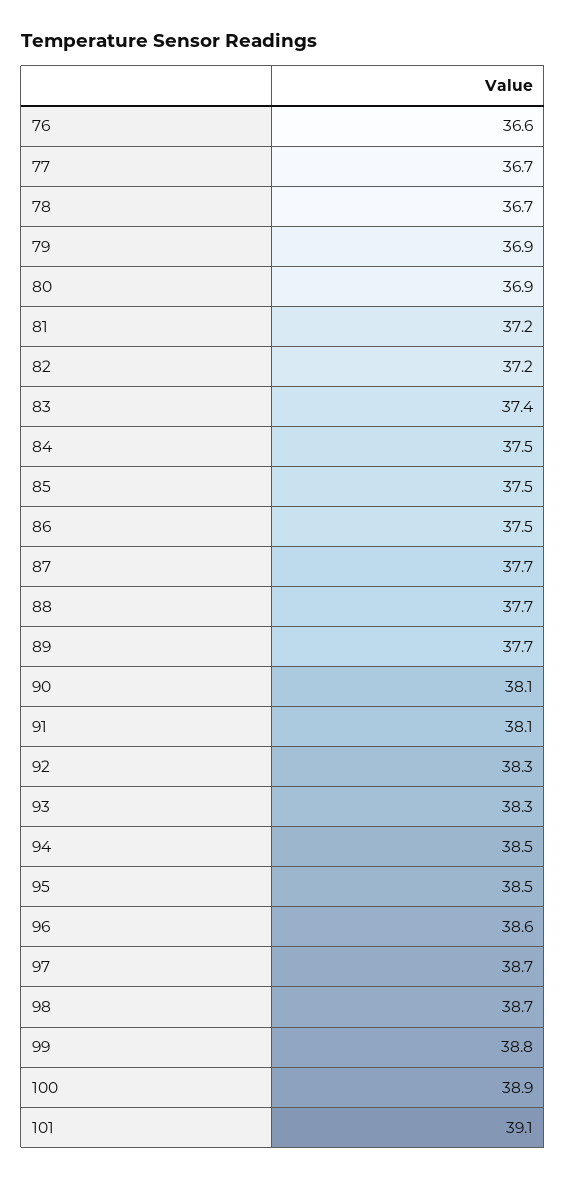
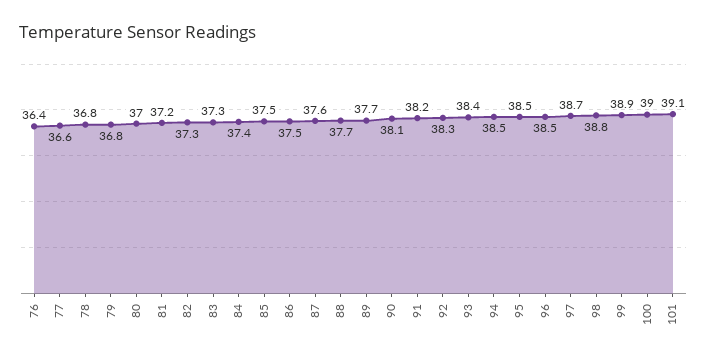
76: 36.6 -> 36.4
77: 36.7 -> 36.6
78: 36.7 -> 36.8
79: 36.9 -> 36.8
80: 36.9 -> 37
82: 37.2 -> 37.3
83: 37.4 -> 37.3
84: 37.5 -> 37.4
87: 37.7 -> 37.6
91: 38.1 -> 38.2
93: 38.3 -> 38.4
96: 38.6 -> 38.5
98: 38.7 -> 38.8
99: 38.8 -> 38.9
100: 38.9 -> 39

